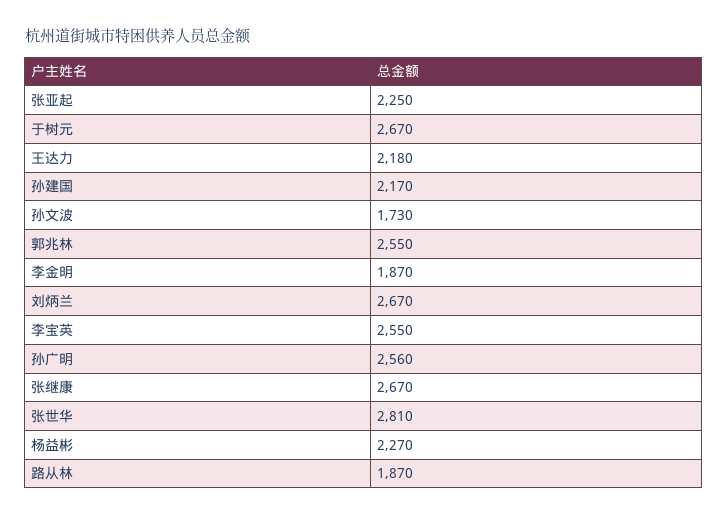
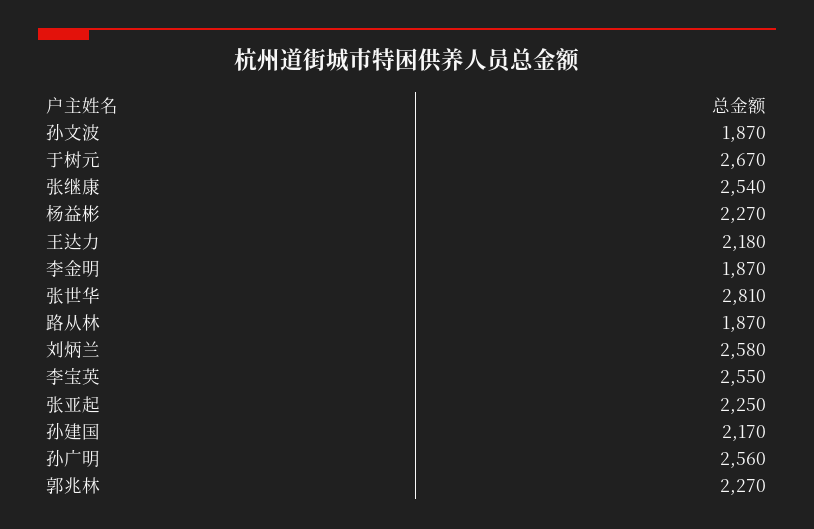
孙文波: 1730 -> 1870
郭兆林: 2550 -> 2270
刘炳兰: 2670 -> 2580
张继康: 2670 -> 2540

